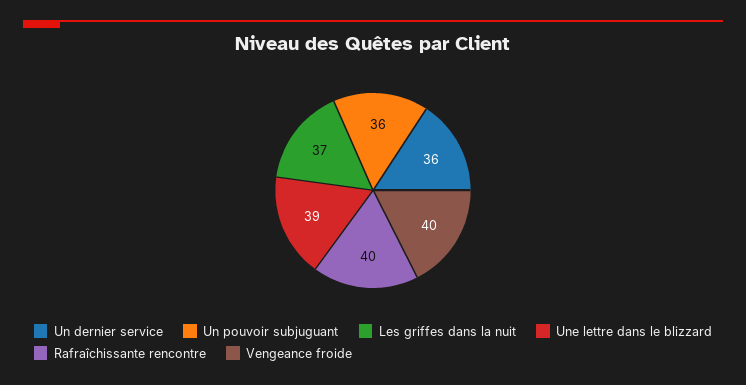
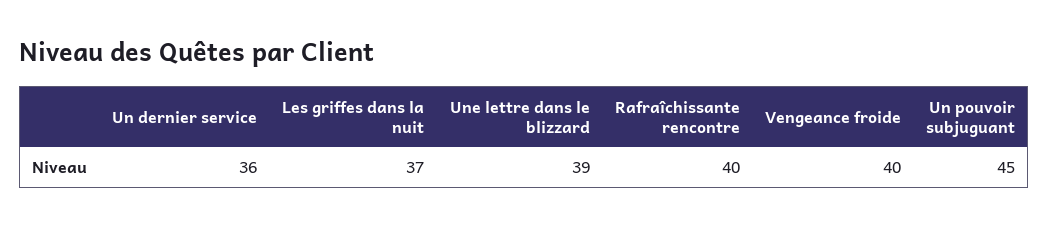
Un pouvoir subjuguant: 36 -> 45

